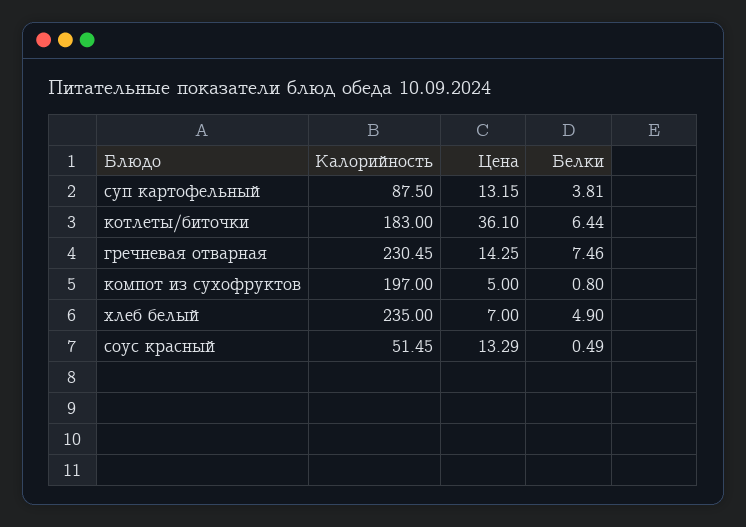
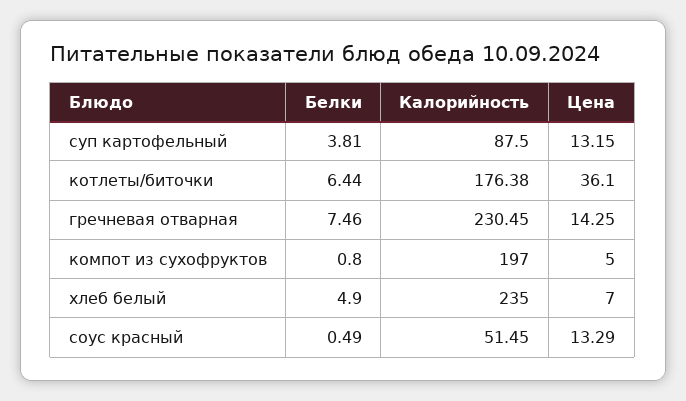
Калорийность, котлеты/биточки: 183 -> 176.38

